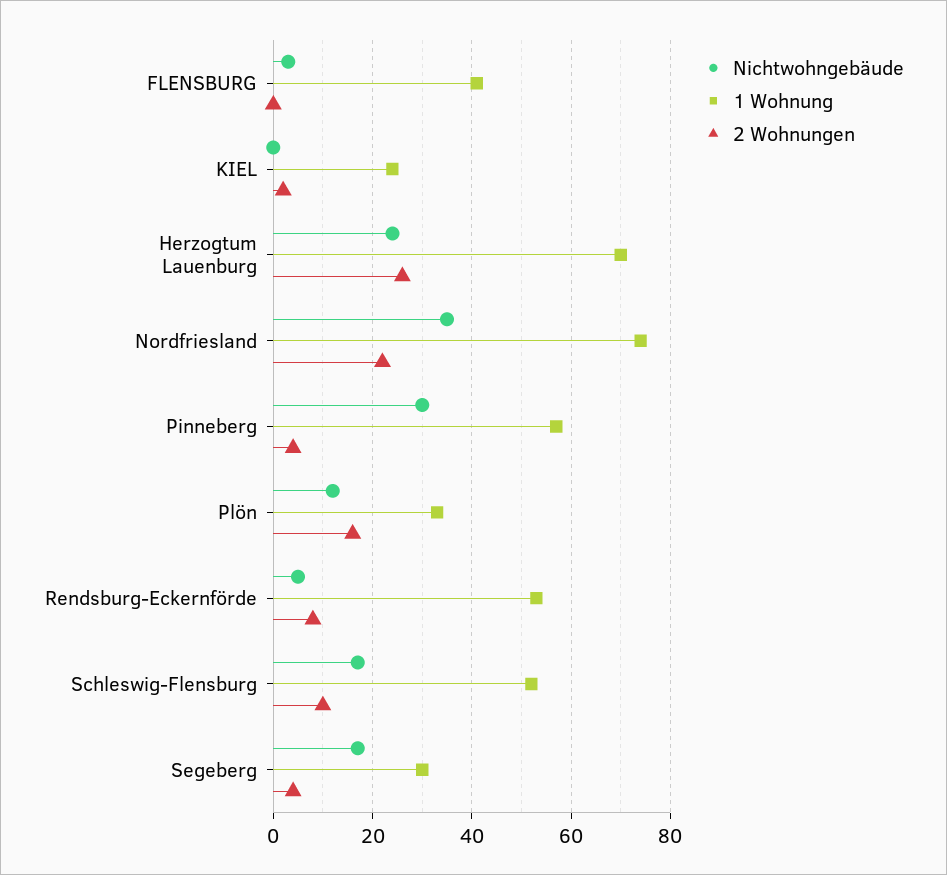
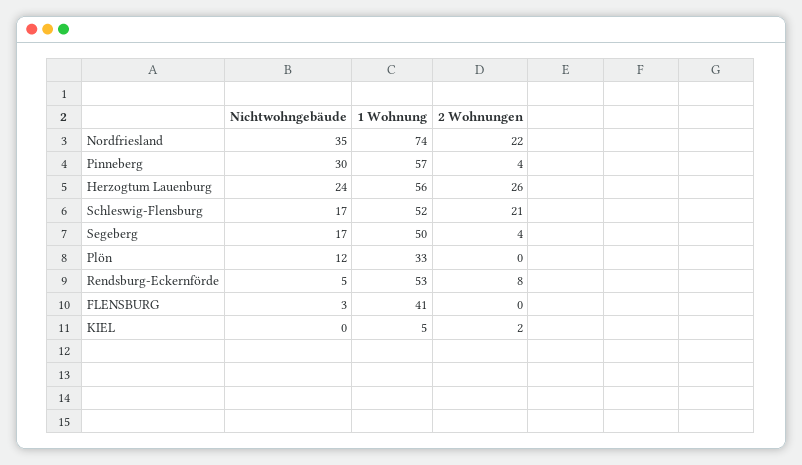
1 Wohnung, KIEL: 25 -> 5
1 Wohnung, Herzogtum Lauenburg: 70 -> 56
2 Wohnungen, Plön: 15 -> 0
2 Wohnungen, Schleswig-Flensburg: 10 -> 21
1 Wohnung, Segeberg: 30 -> 50

